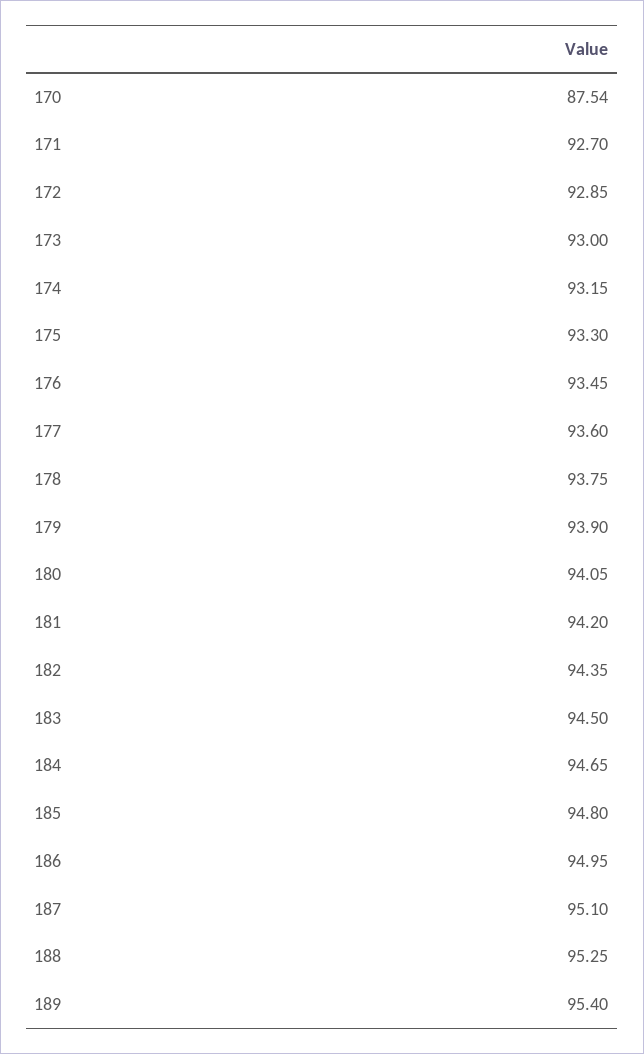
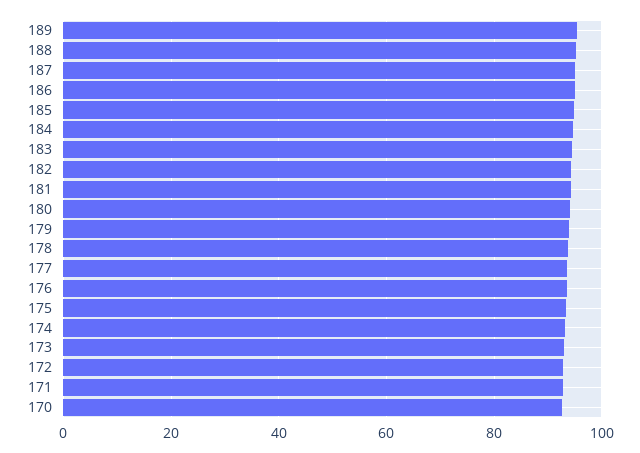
170: 87.54 -> 92

